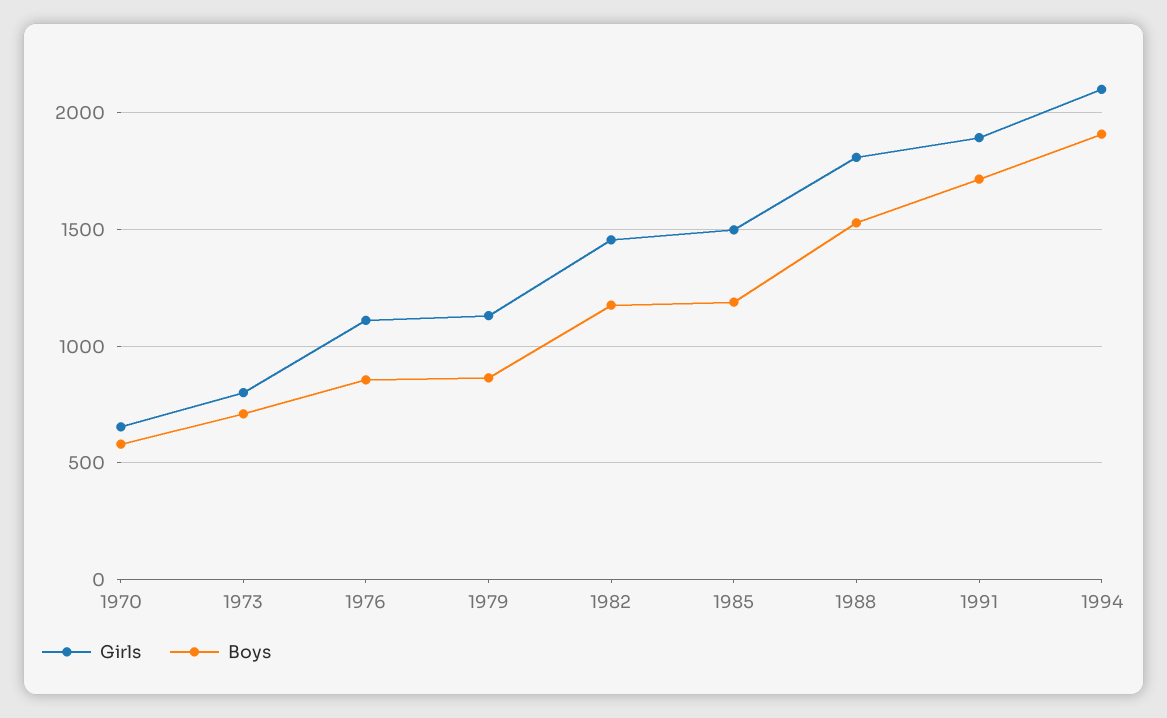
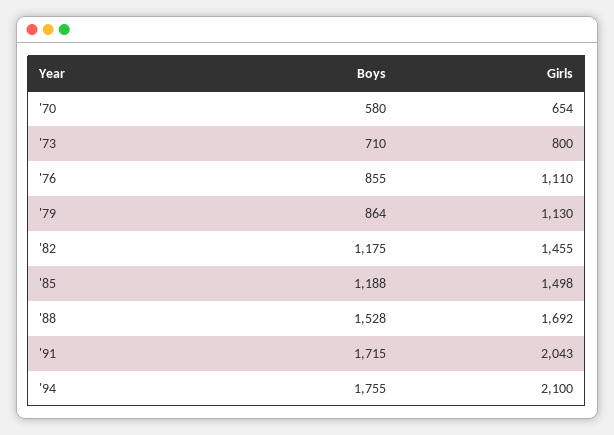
Girls, 1988: 1800 -> 1692
Girls, 1991: 1900 -> 2043
Boys, 1994: 1900 -> 1755

